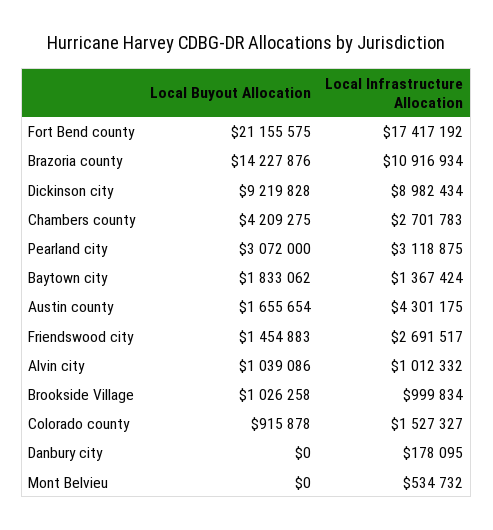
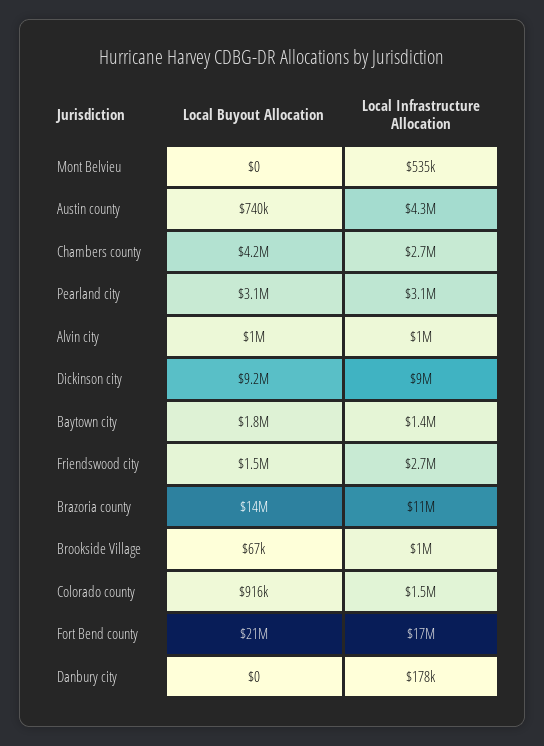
Local Buyout Allocation, Austin county: 1655654 -> 740000
Local Buyout Allocation, Brookside Village: 1026258 -> 67000

